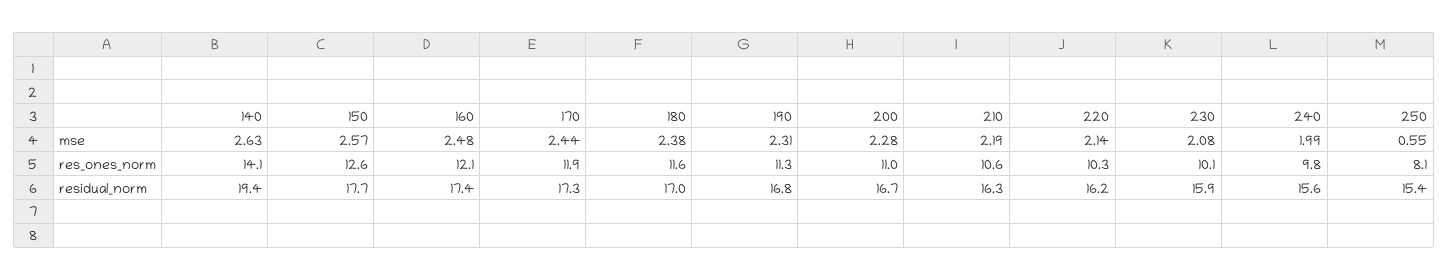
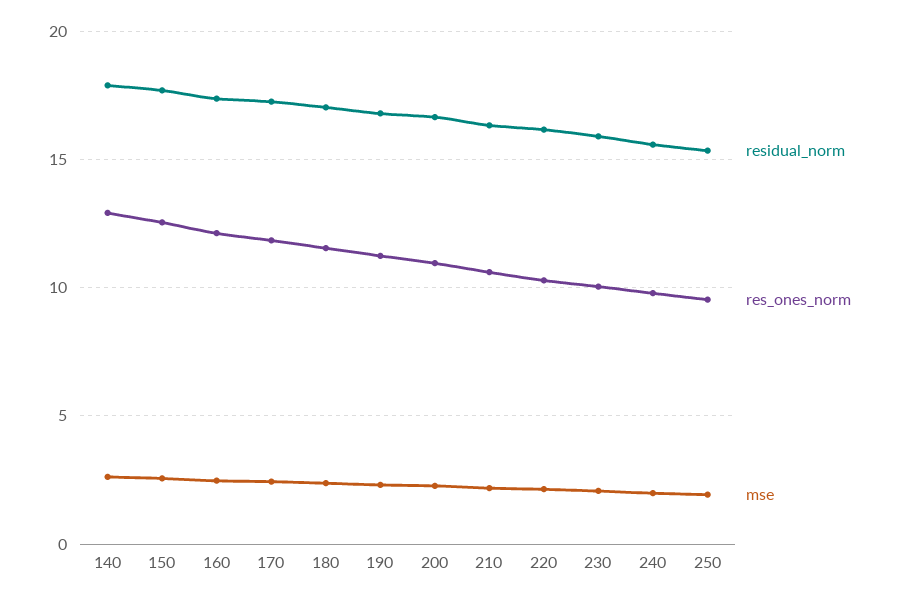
mse, 250: 0.55 -> 2
res_ones_norm, 140: 14.1 -> 13
res_ones_norm, 250: 8.1 -> 9.5
residual_norm, 140: 19.4 -> 18

